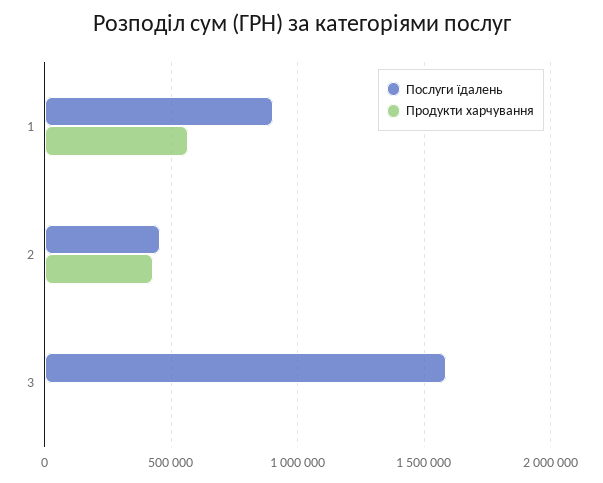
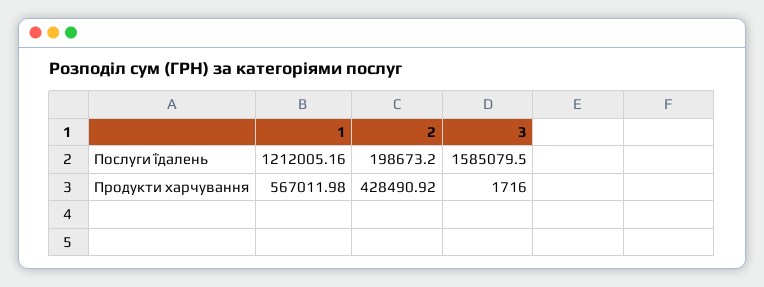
Послуги їдалень, 1: 900000 -> 1212005.16
Послуги їдалень, 2: 450000 -> 198673.2

